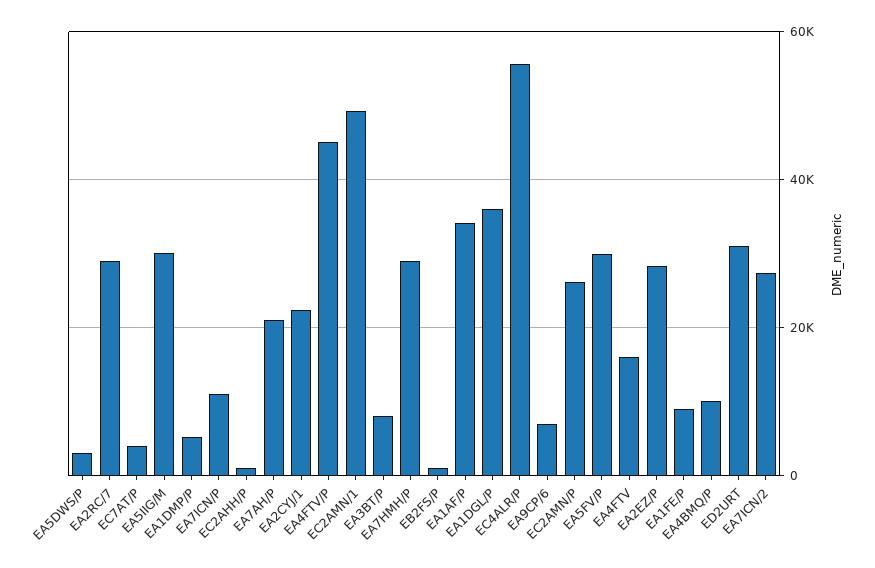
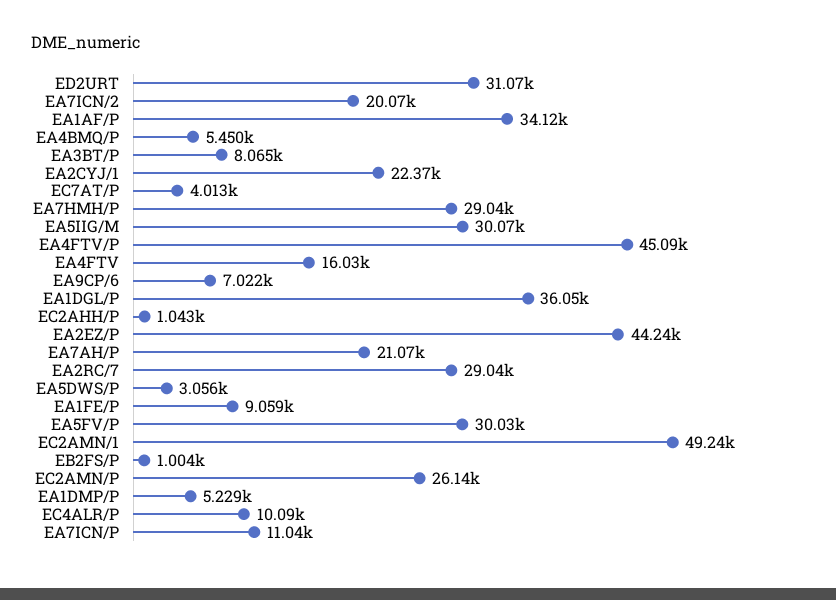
EC4ALR/P: 56000 -> 10090
EA2EZ/P: 28000 -> 44240
EA4BMQ/P: 10000 -> 5450
EA7ICN/2: 28000 -> 20070

